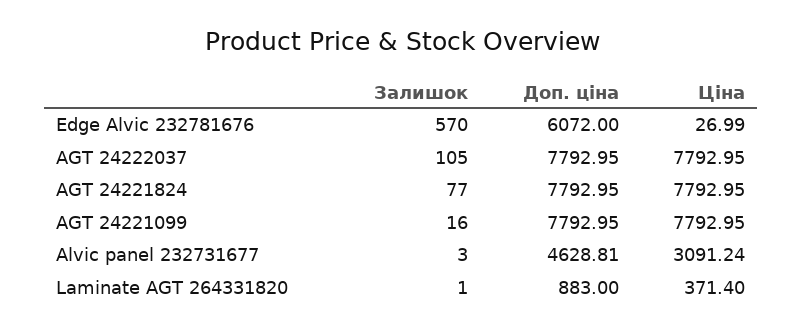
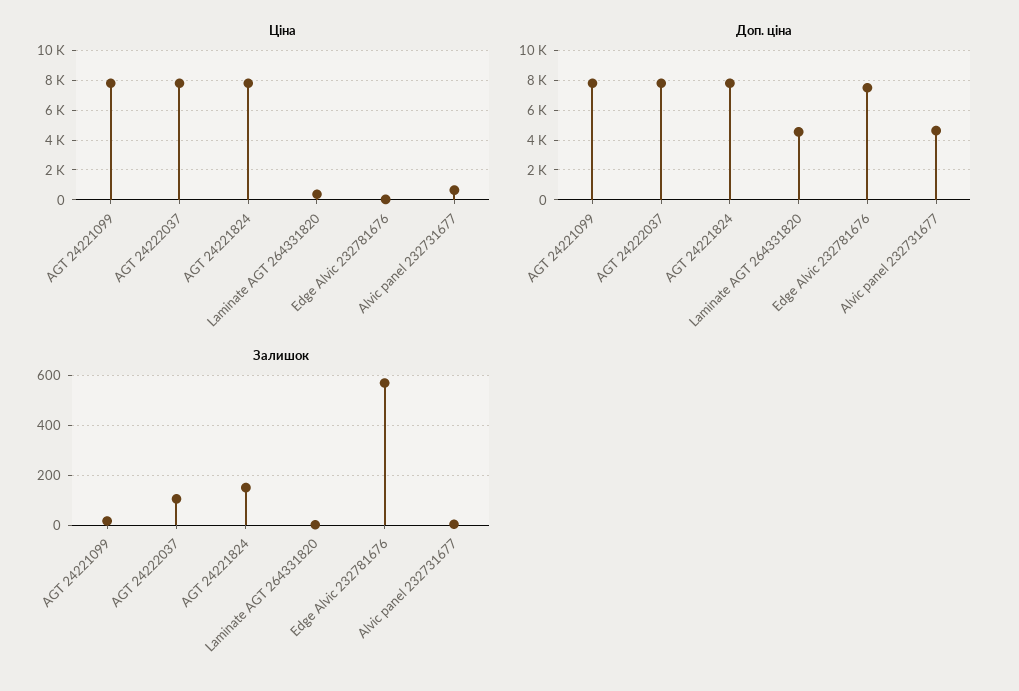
Доп. ціна, Edge Alvic 232781676: 6072 -> 7500
Залишок, AGT 24221824: 77 -> 150
Ціна, Alvic panel 232731677: 3091.24 -> 500
Доп. ціна, Laminate AGT 264331820: 883 -> 4500

